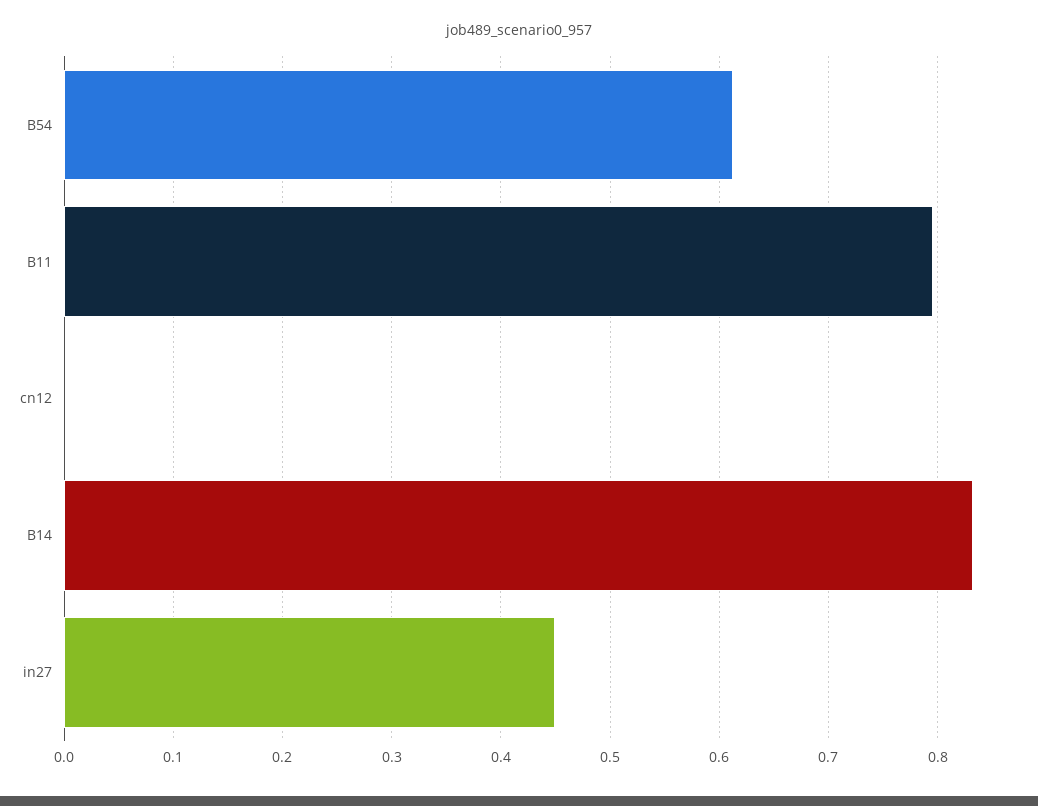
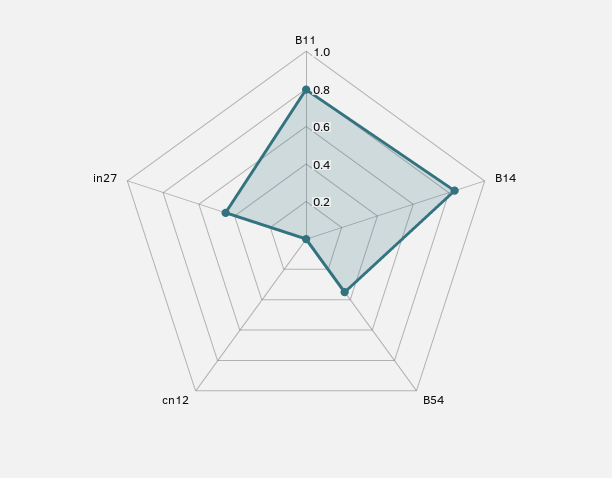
B54: 0.61 -> 0.35

